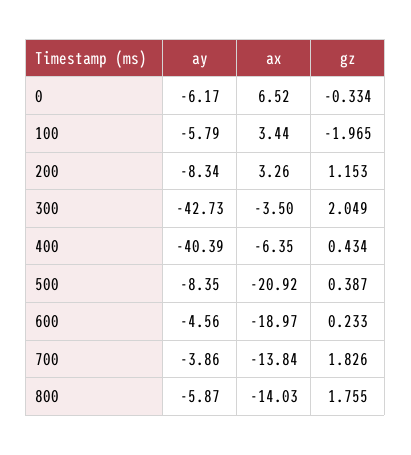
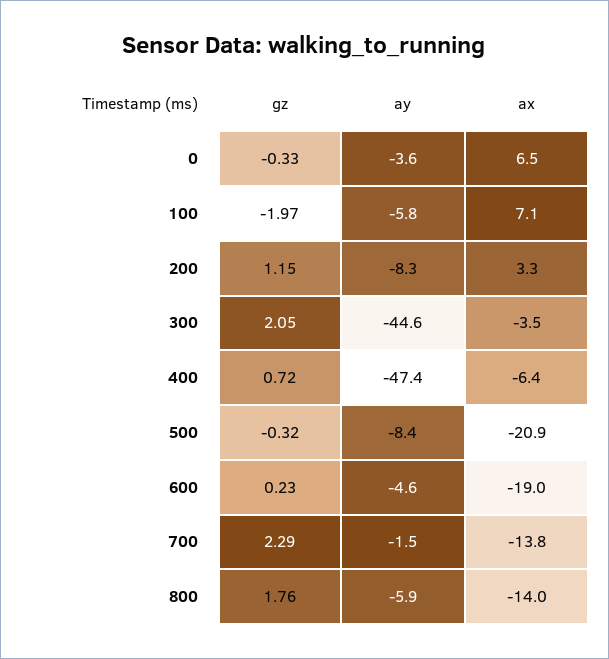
ay, 0: -6.17 -> -3.6
ax, 100: 3.44 -> 7.1
ay, 300: -42.73 -> -44.6
ay, 400: -40.39 -> -47.4
gz, 400: 0.434 -> 0.72
gz, 500: 0.387 -> -0.32
ay, 700: -3.86 -> -1.5
gz, 700: 1.826 -> 2.29

